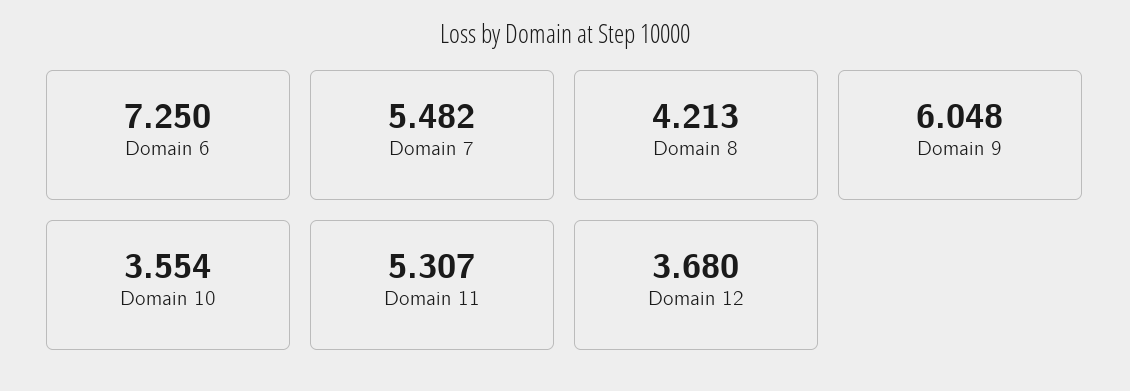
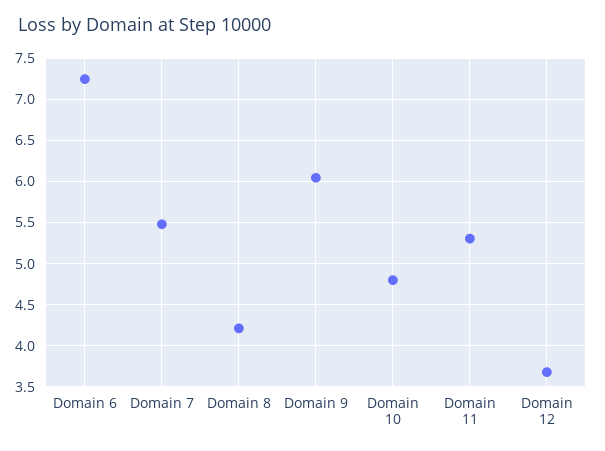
Domain 10: 3.554 -> 4.8

